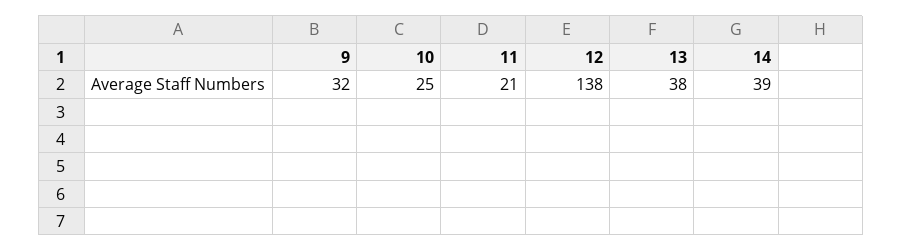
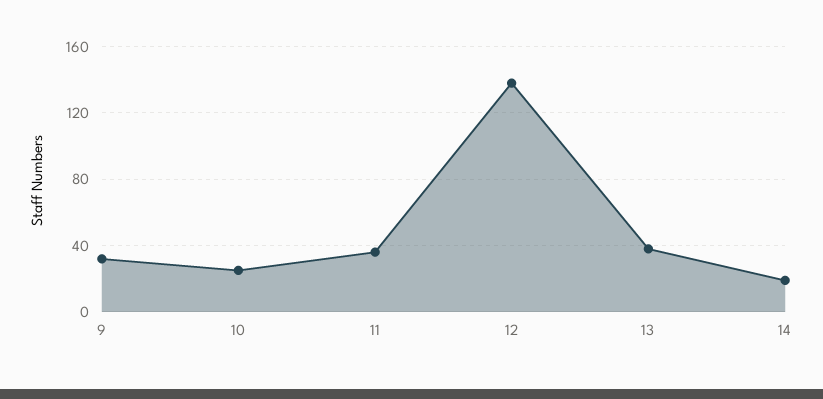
11: 21 -> 35
14: 39 -> 20

